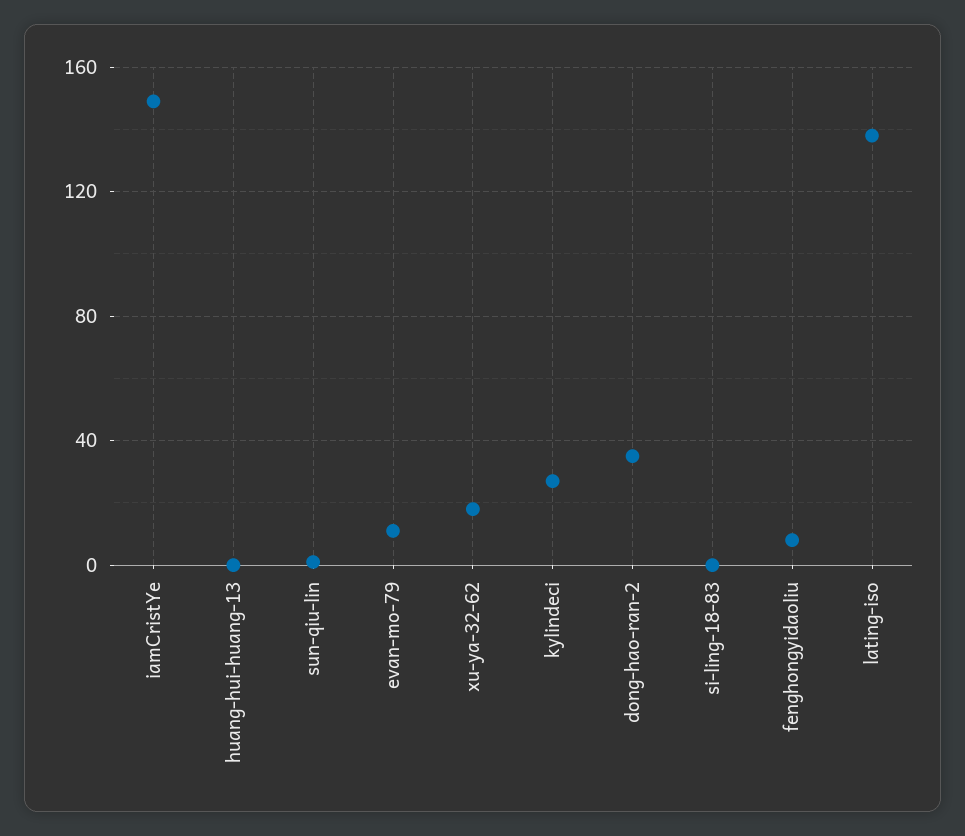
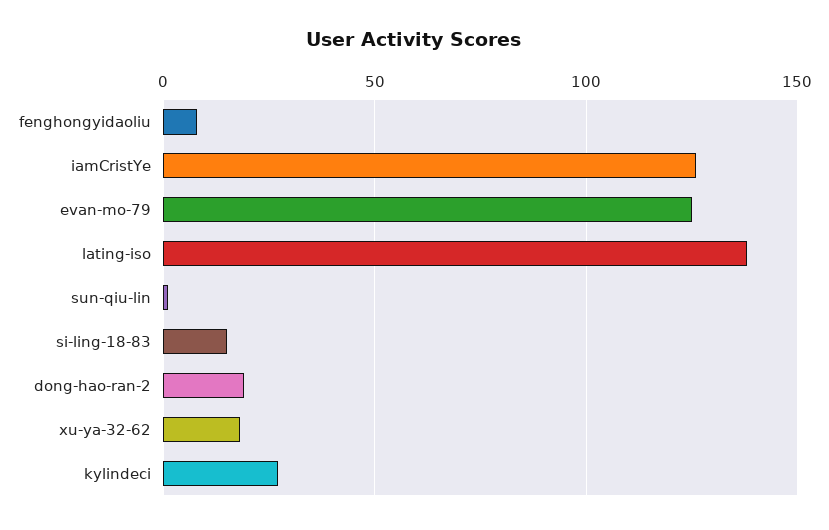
iamCristYe: 150 -> 125
huang-hui-huang-13: 0 -> none
evan-mo-79: 10 -> 125
dong-hao-ran-2: 35 -> 20
si-ling-18-83: 0 -> 15

